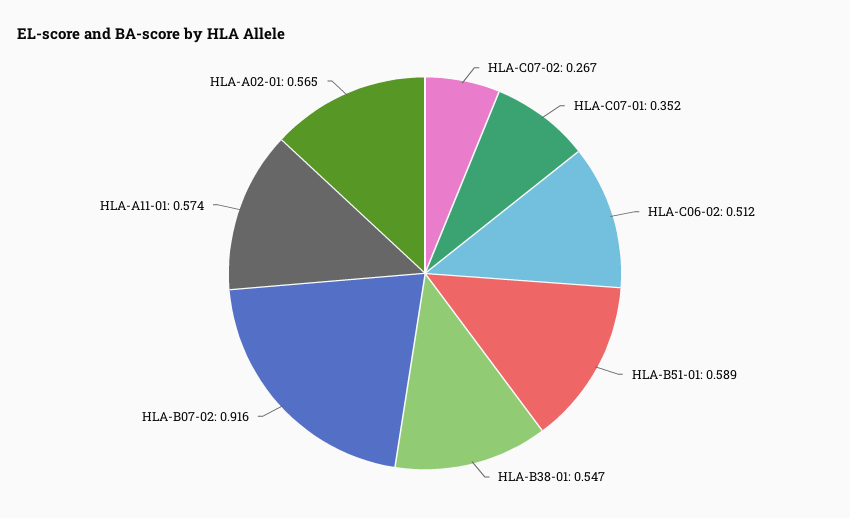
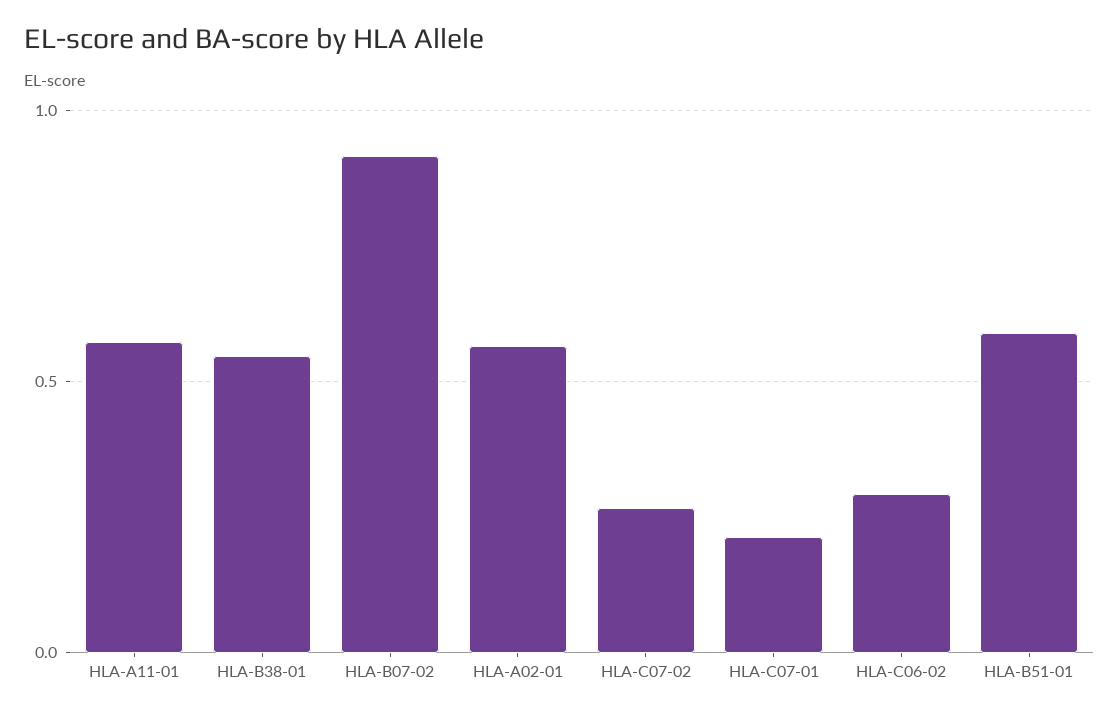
HLA-C07-01: 0.352 -> 0.2
HLA-C06-02: 0.512 -> 0.3

